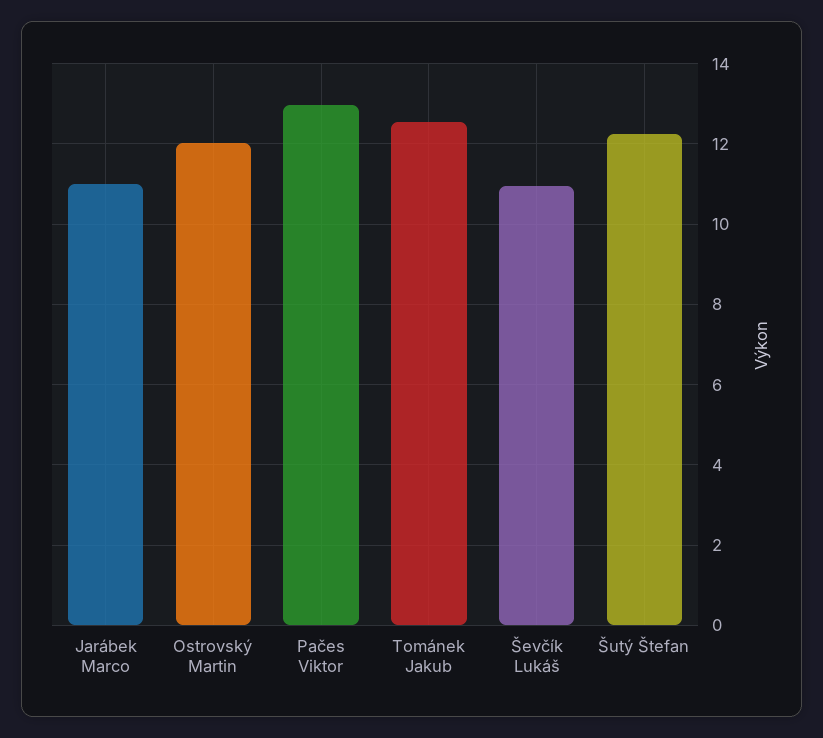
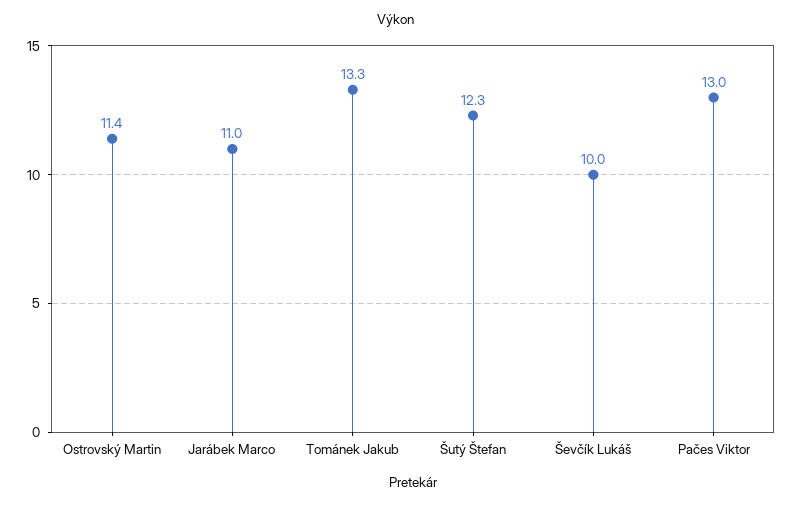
Ostrovský Martin: 12 -> 11.4
Tománek Jakub: 12.6 -> 13.3
Ševčík Lukáš: 11 -> 10

